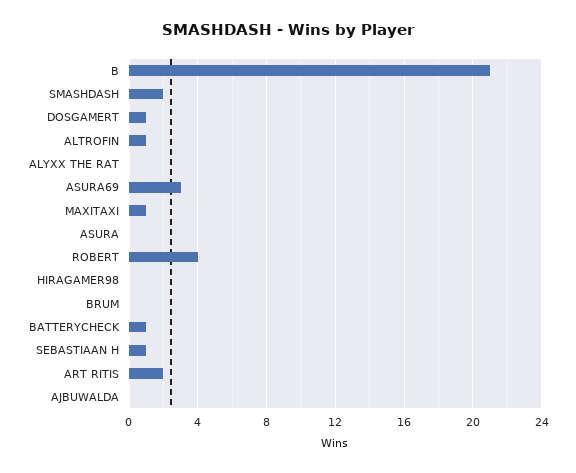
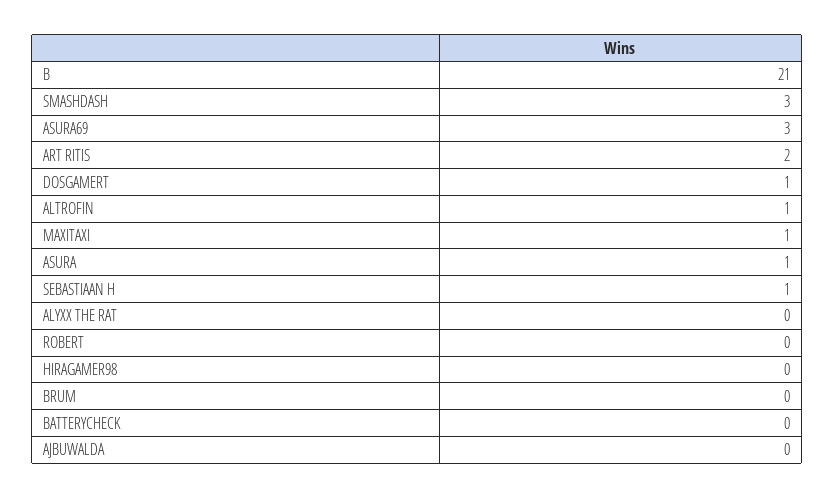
SMASHDASH: 2 -> 3
ASURA: 0 -> 1
ROBERT: 4 -> 0
BATTERYCHECK: 1 -> 0

